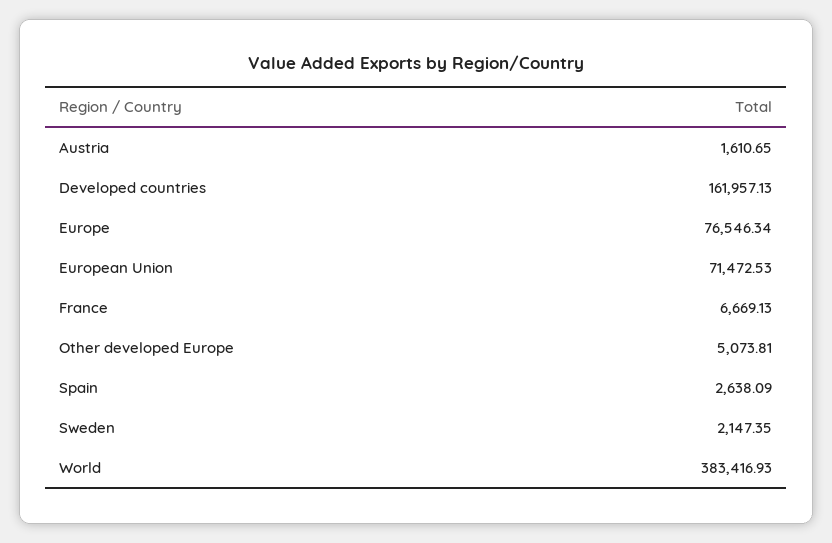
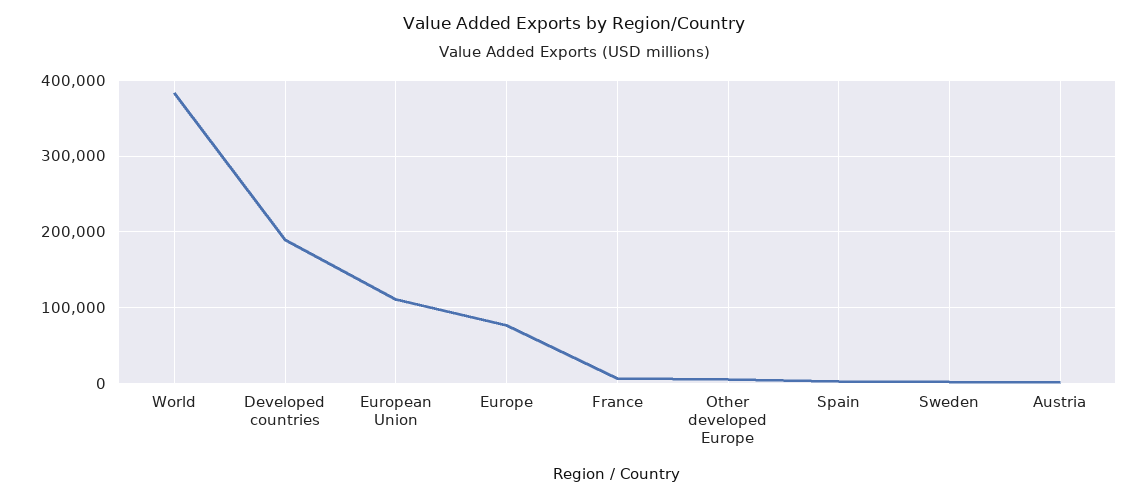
Developed countries: 161957.13 -> 190000
European Union: 71472.53 -> 110000

